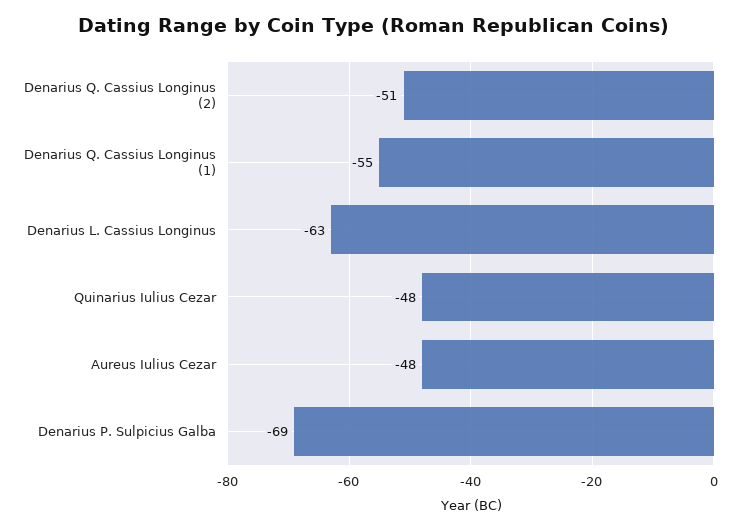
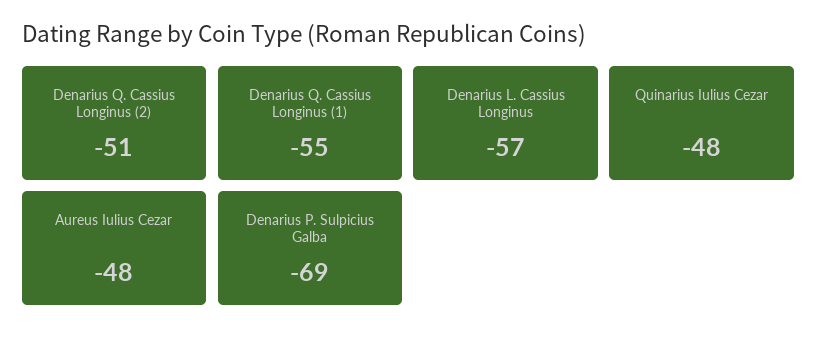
Denarius L. Cassius Longinus: -63 -> -57

